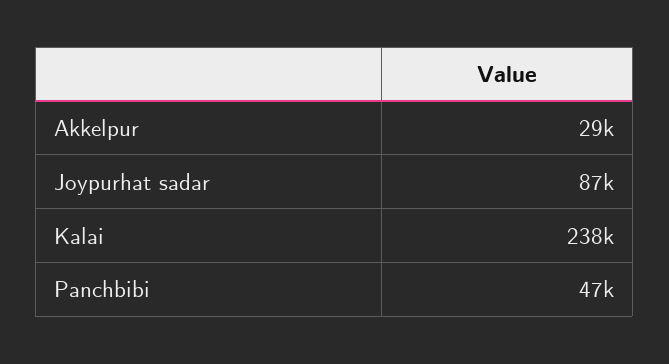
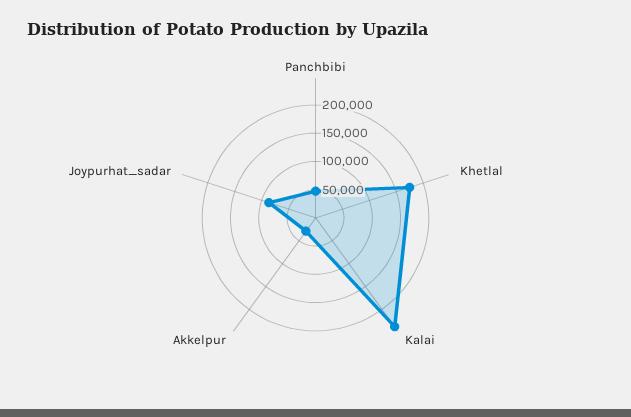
Khetlal: none -> 175000

